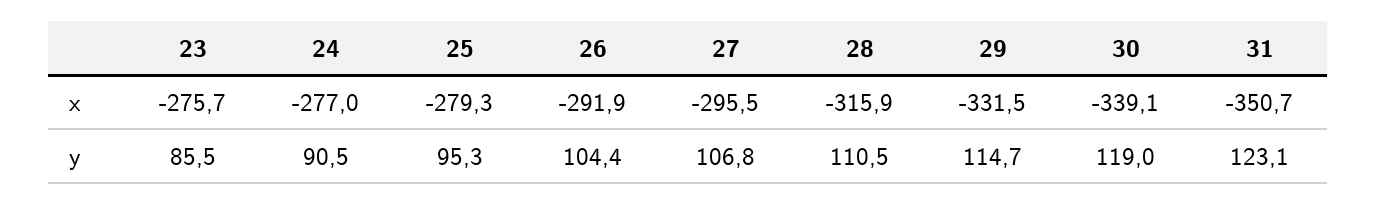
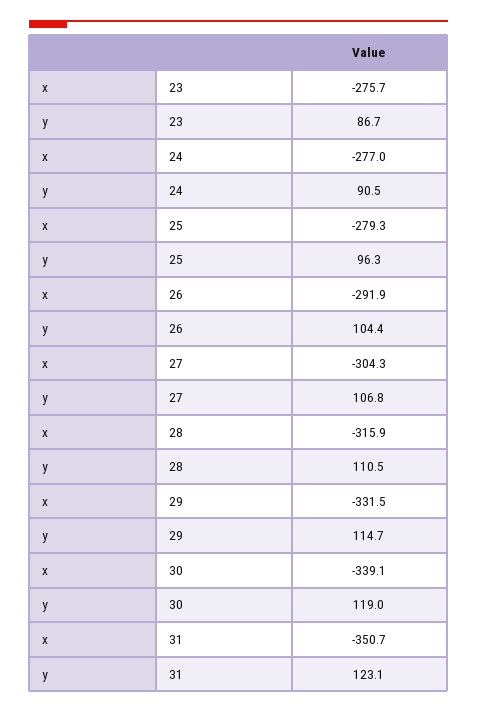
27, x: -295.5 -> -304.3
23, y: 85.5 -> 86.7
25, y: 95.3 -> 96.3

